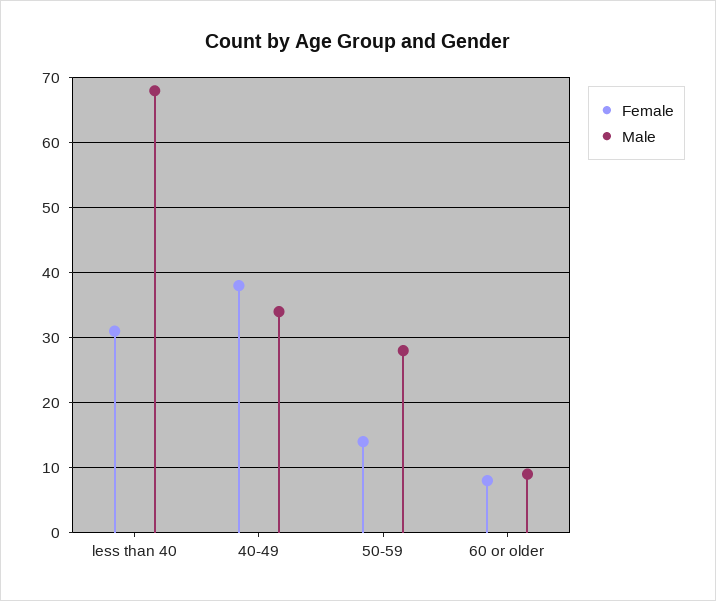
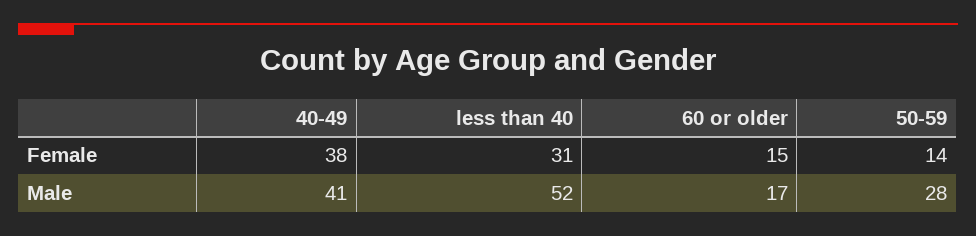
Male, less than 40: 68 -> 52
Male, 40-49: 34 -> 41
Female, 60 or older: 8 -> 15
Male, 60 or older: 9 -> 17

